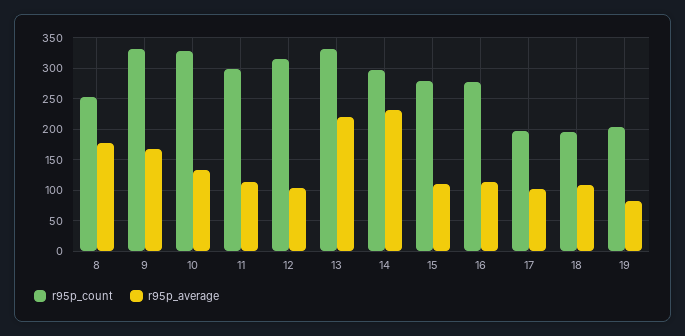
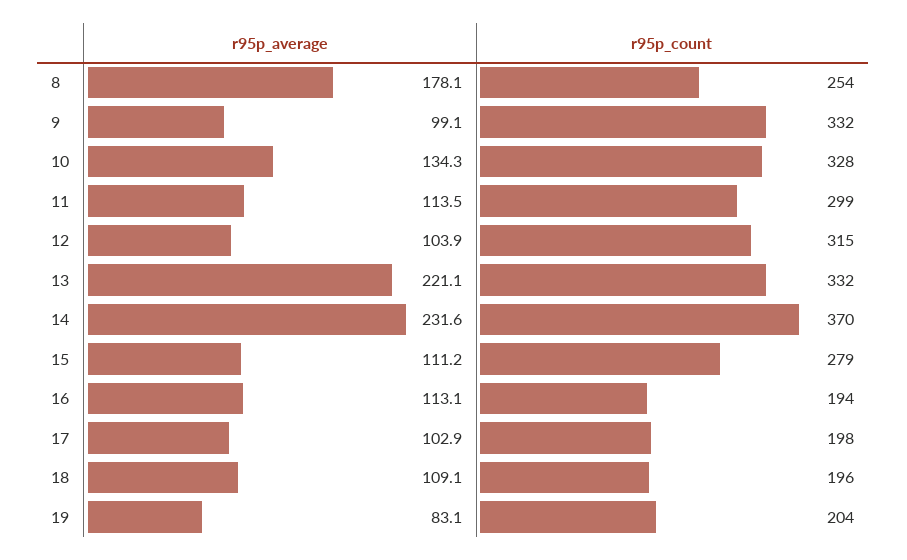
r95p_average, 9: 170 -> 99.1
r95p_count, 14: 300 -> 370
r95p_count, 16: 280 -> 194

